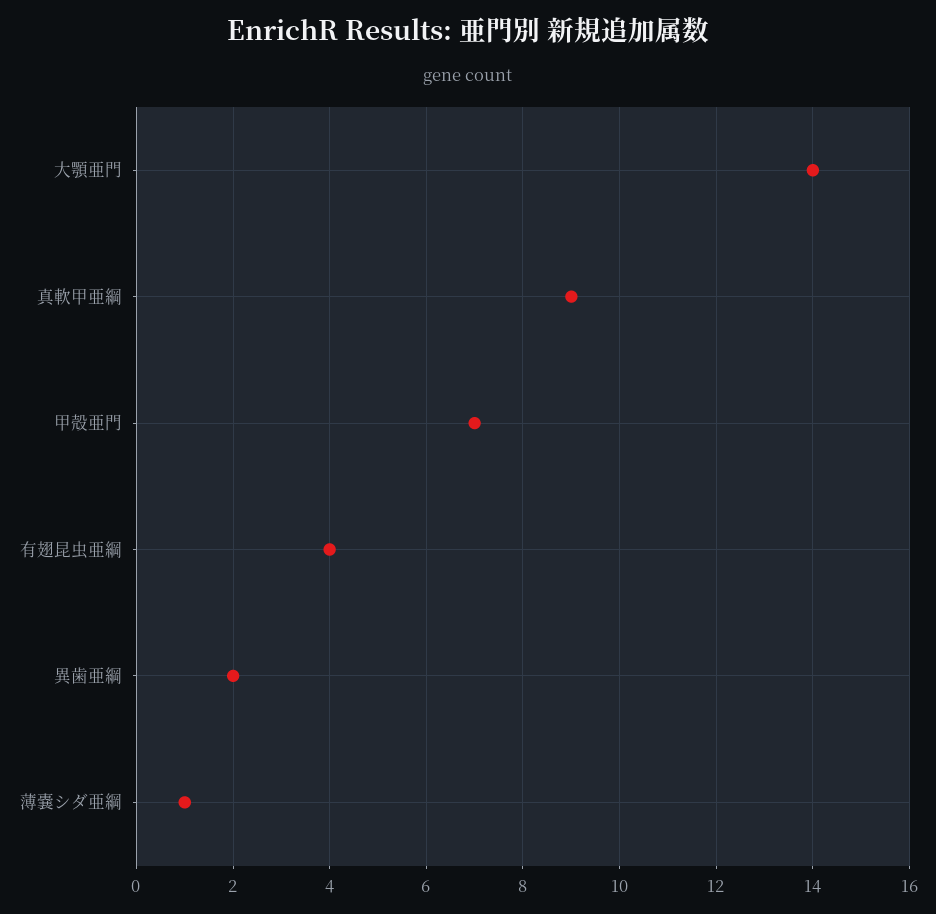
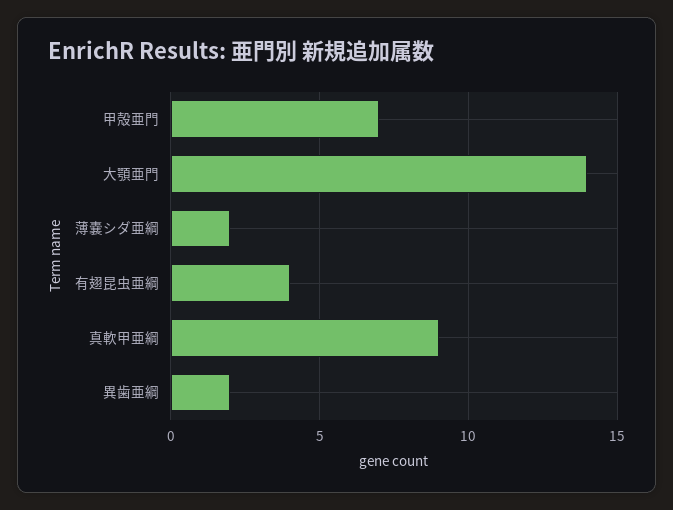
薄嚢シダ亜綱: 1 -> 2

